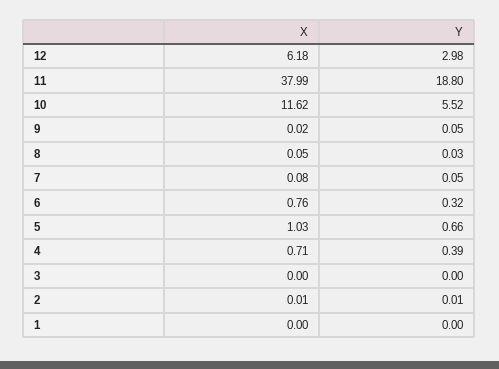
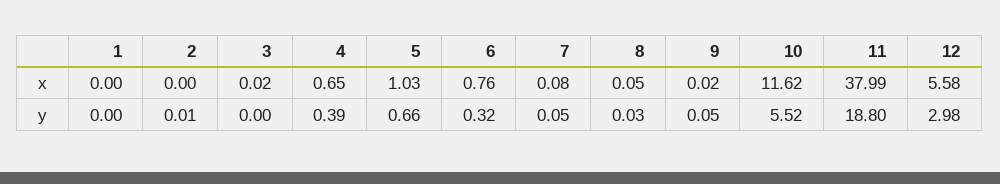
X, 12: 6.18 -> 5.58
X, 4: 0.71 -> 0.65
X, 3: 0 -> 0.02
X, 2: 0.01 -> 0

